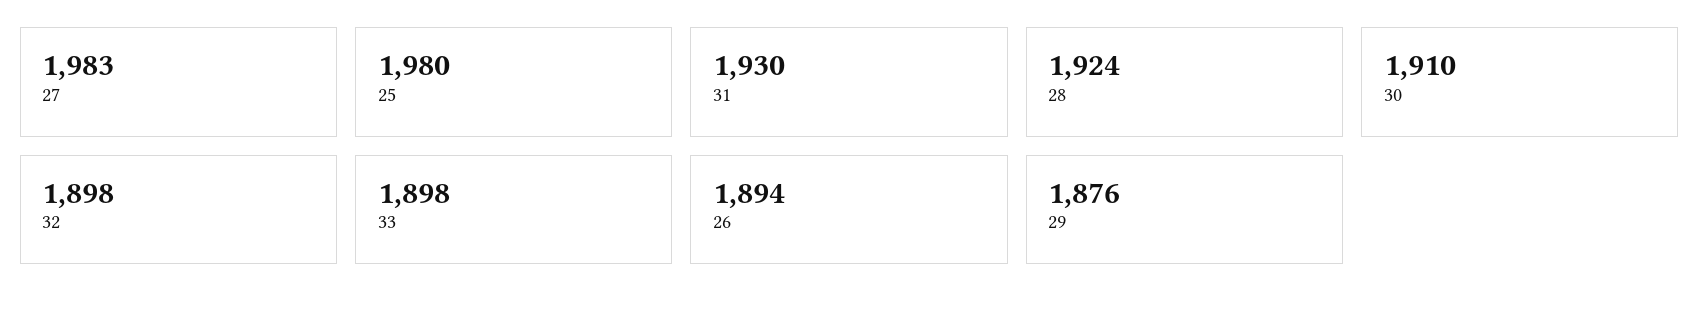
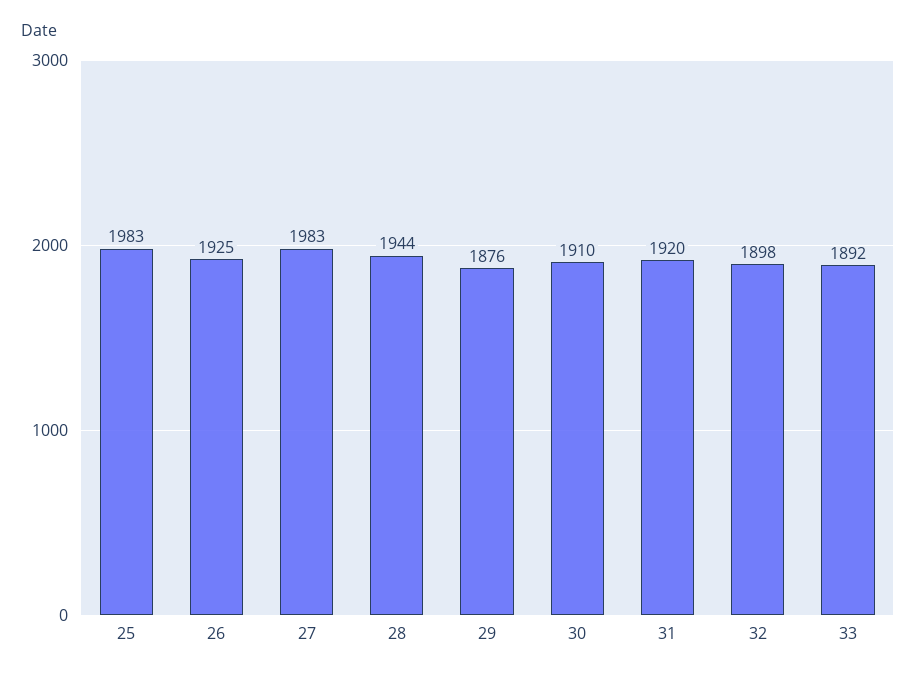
25: 1980 -> 1983
31: 1930 -> 1920
28: 1924 -> 1944
33: 1898 -> 1892
26: 1894 -> 1925

